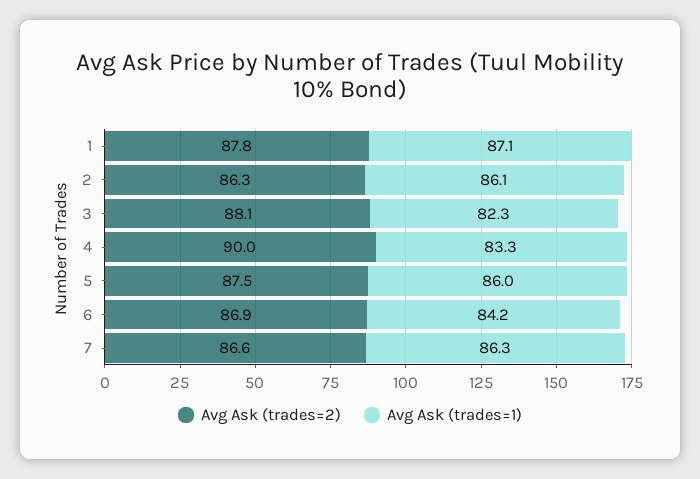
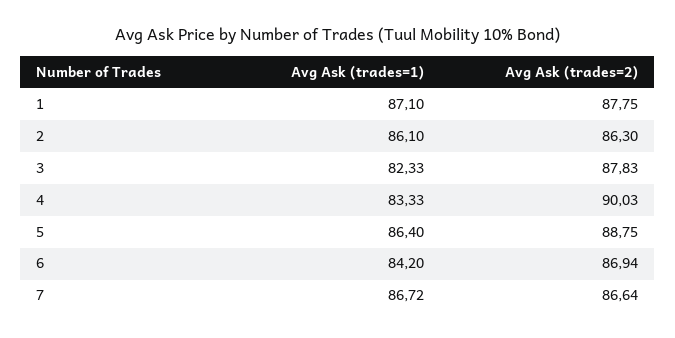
Avg Ask (trades=2), 3: 88.1 -> 87.83
Avg Ask (trades=2), 5: 87.5 -> 88.75
Avg Ask (trades=1), 5: 86 -> 86.4
Avg Ask (trades=1), 7: 86.3 -> 86.72

